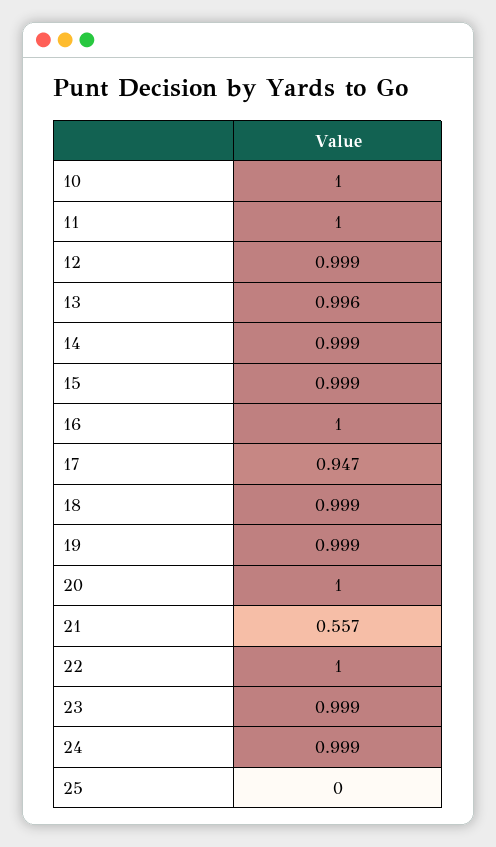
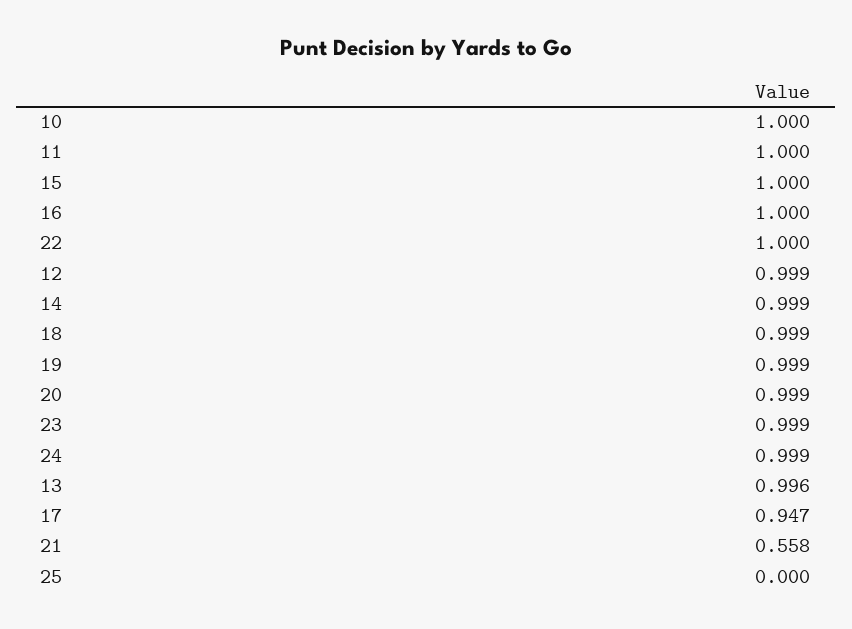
15: 0.999 -> 1
20: 1 -> 0.999
21: 0.557 -> 0.558

